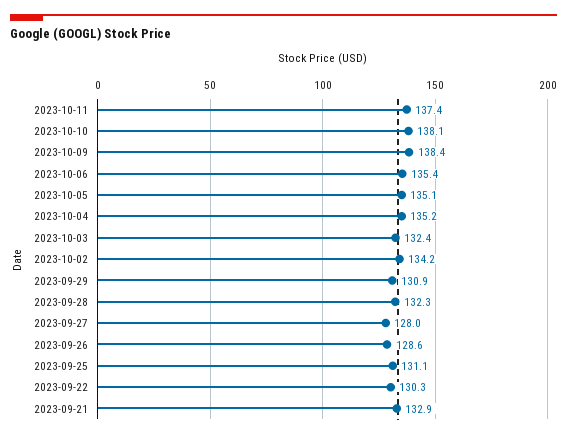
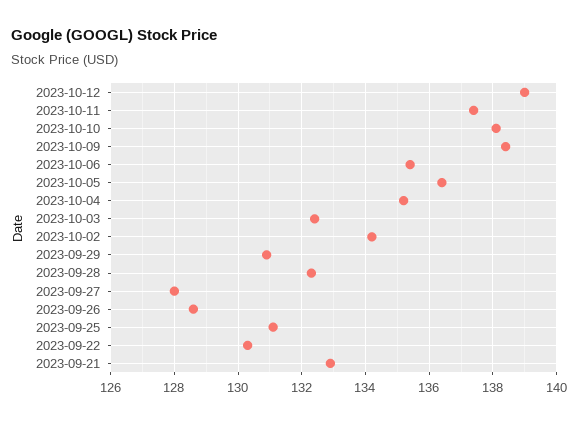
2023-10-05: 135.1 -> 136.5
2023-10-12: none -> 139

